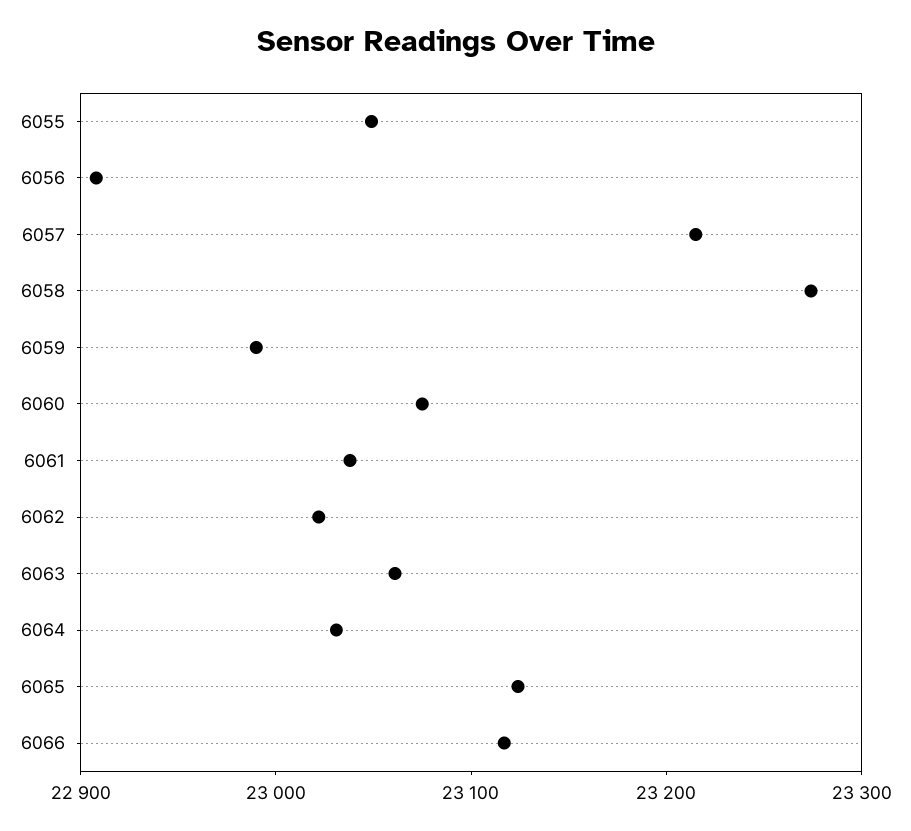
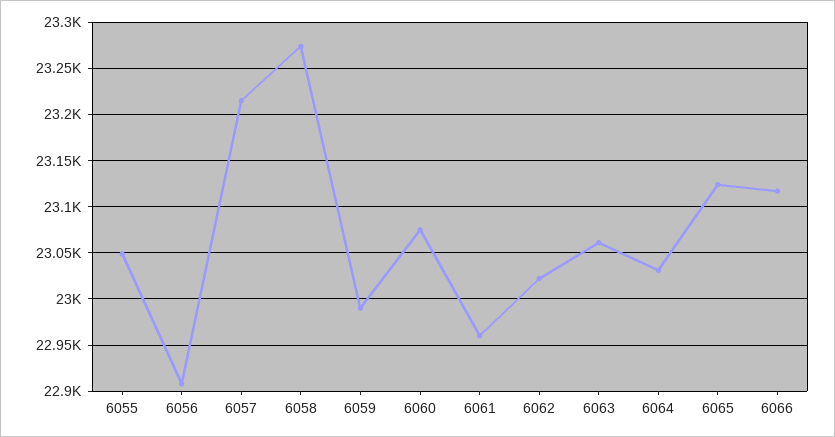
6061: 23040 -> 22960

